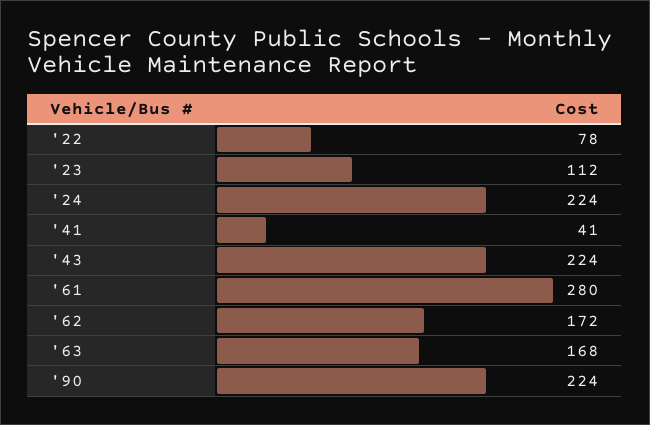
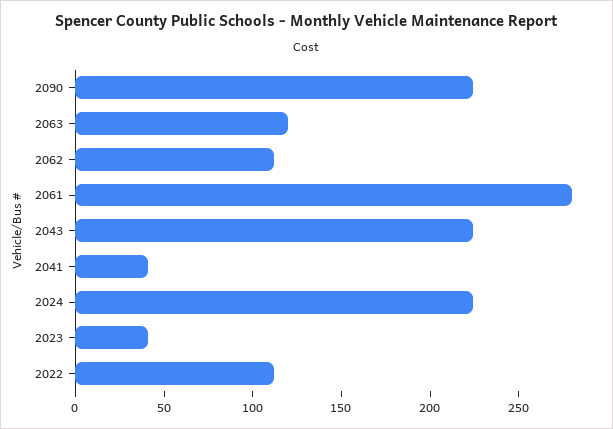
'22: 78 -> 110
'23: 112 -> 40
'62: 172 -> 110
'63: 168 -> 120

